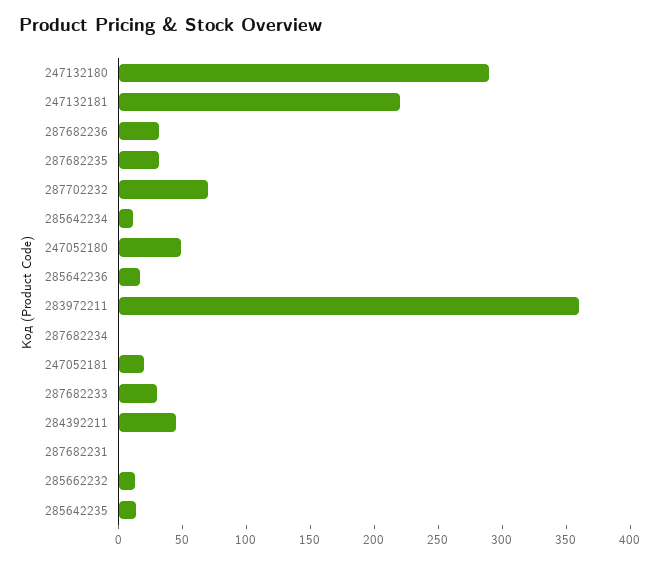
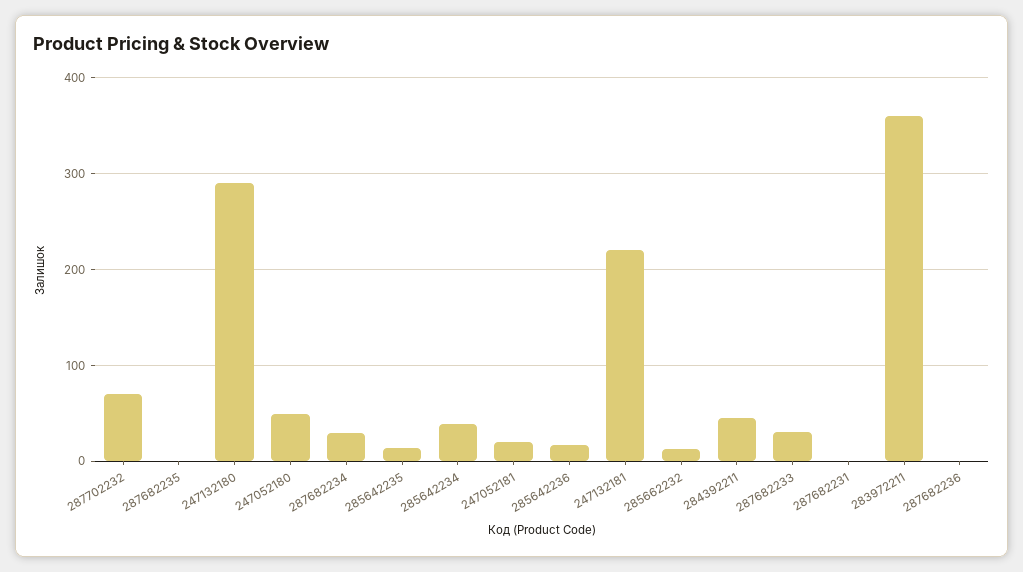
287682236: 30 -> 0
287682235: 30 -> 0
285642234: 10 -> 40
287682234: 0 -> 30

